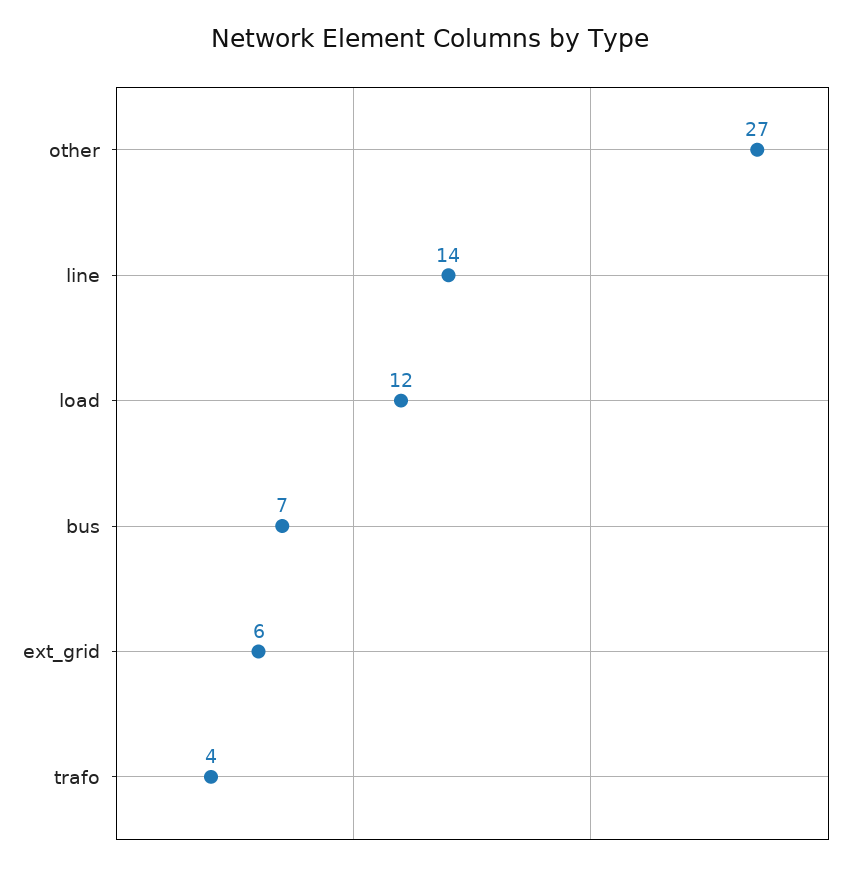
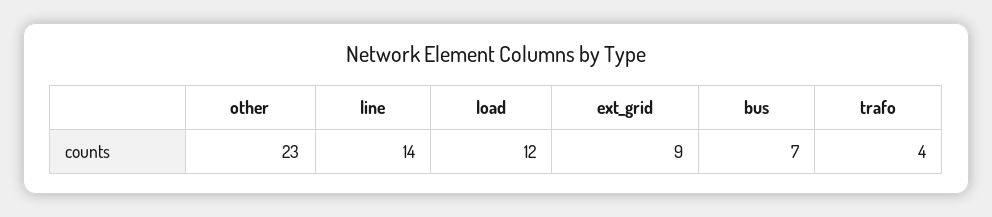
other: 27 -> 23
ext_grid: 6 -> 9

